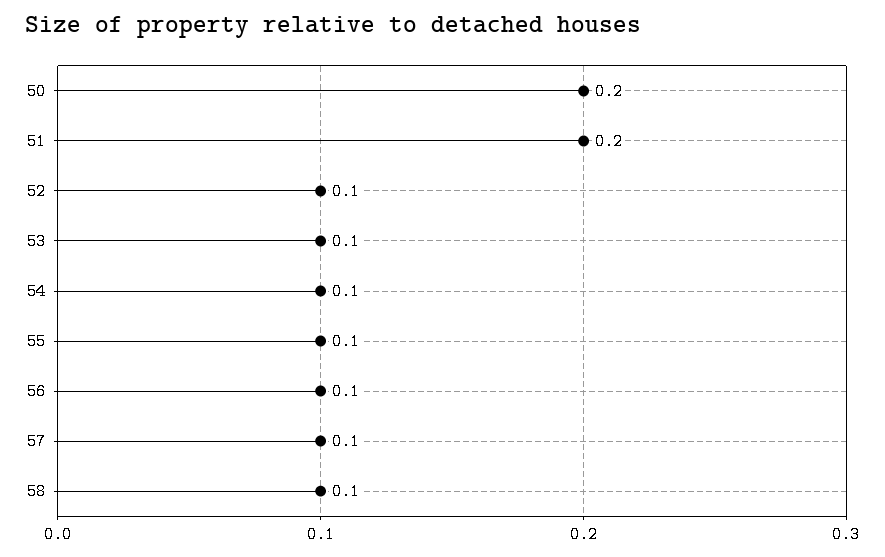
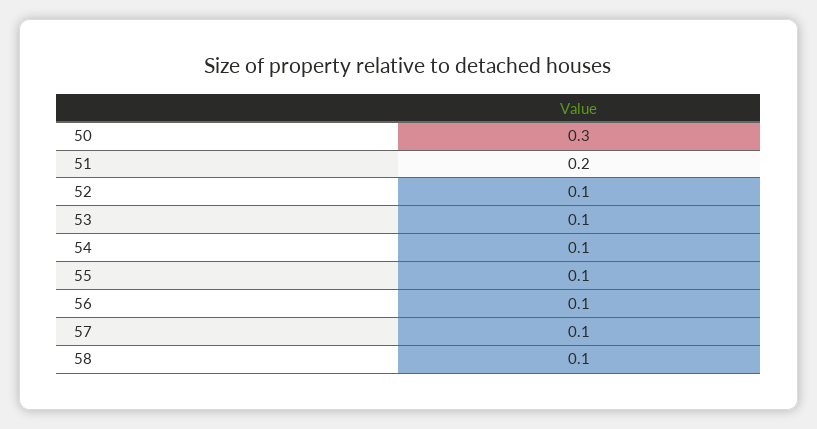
50: 0.2 -> 0.3

